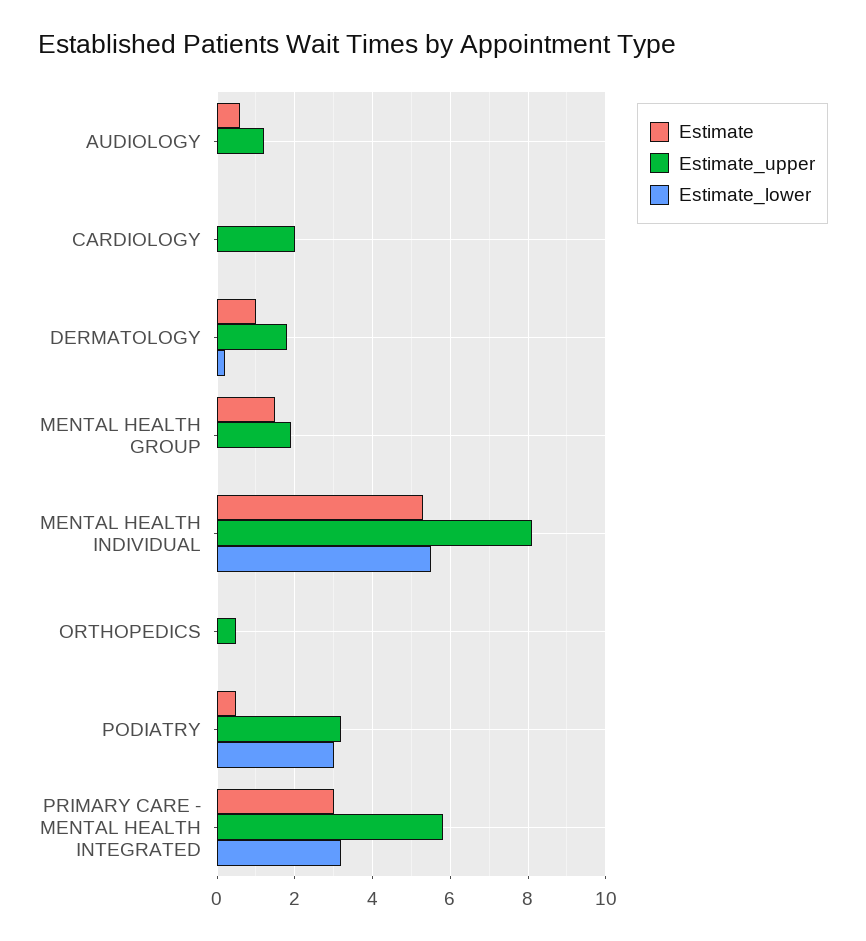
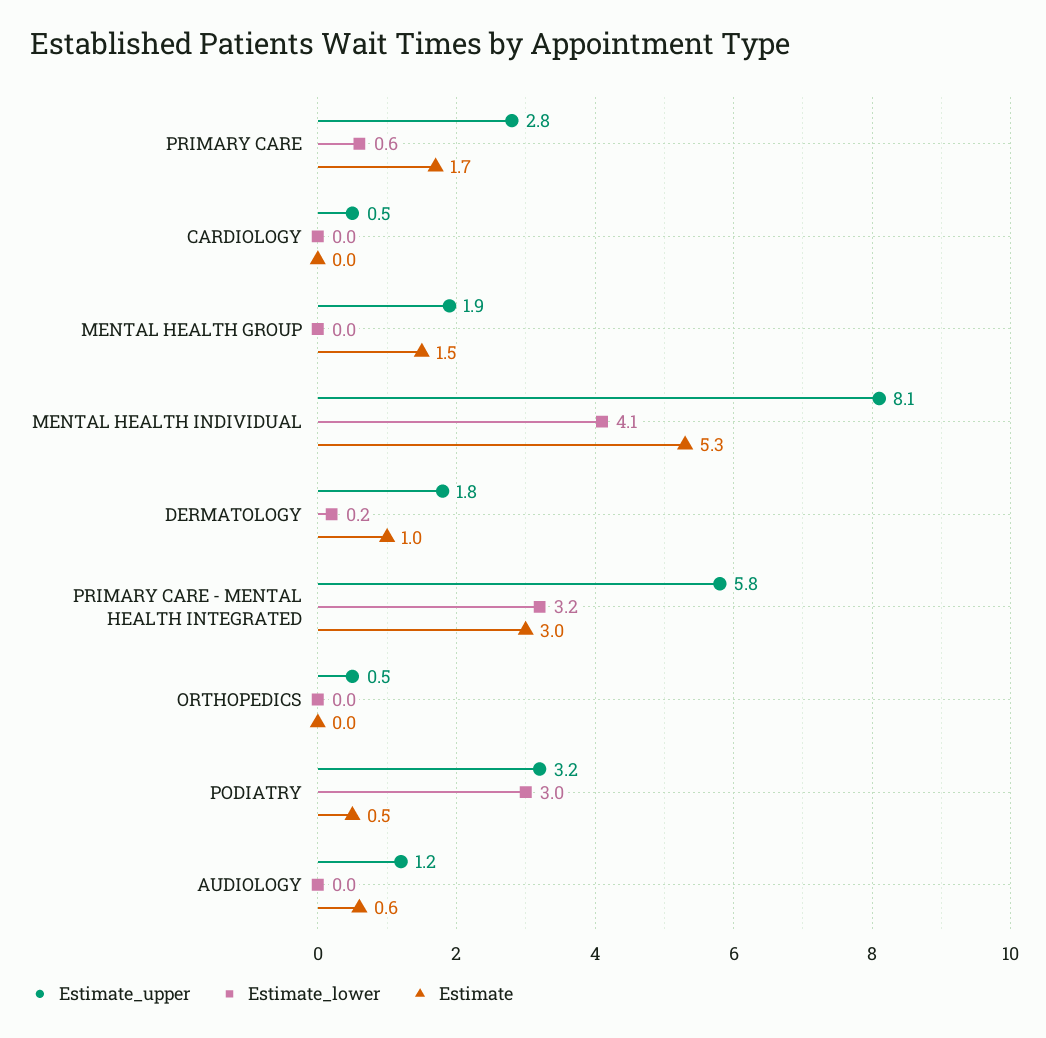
Estimate_upper, CARDIOLOGY: 2 -> 0.5
Estimate_lower, MENTAL HEALTH INDIVIDUAL: 5.5 -> 4.1
Estimate_upper, PRIMARY CARE: none -> 2.8
Estimate_lower, PRIMARY CARE: none -> 0.6
Estimate, PRIMARY CARE: none -> 1.7

